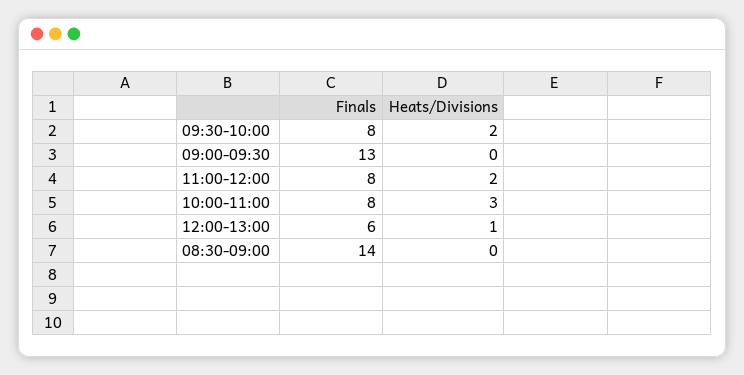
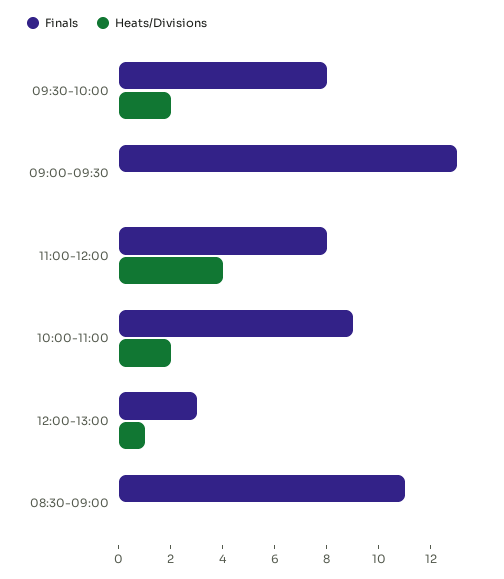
Heats/Divisions, 11:00-12:00: 2 -> 4
Finals, 10:00-11:00: 8 -> 9
Heats/Divisions, 10:00-11:00: 3 -> 2
Finals, 12:00-13:00: 6 -> 3
Finals, 08:30-09:00: 14 -> 11

